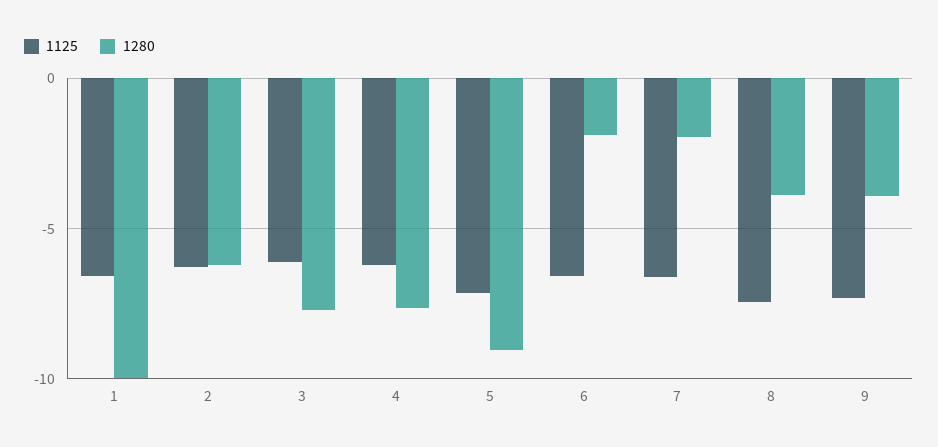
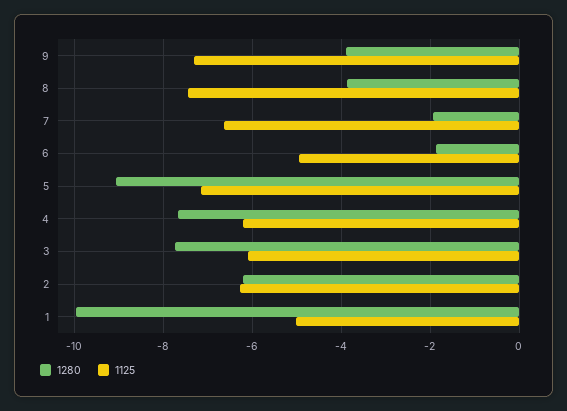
1125, 1: -6.5 -> -5
1125, 6: -6.5 -> -5

